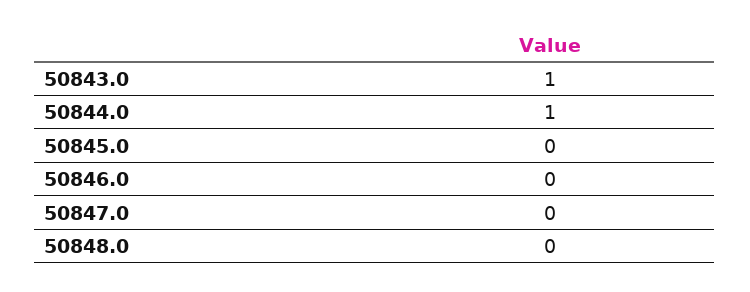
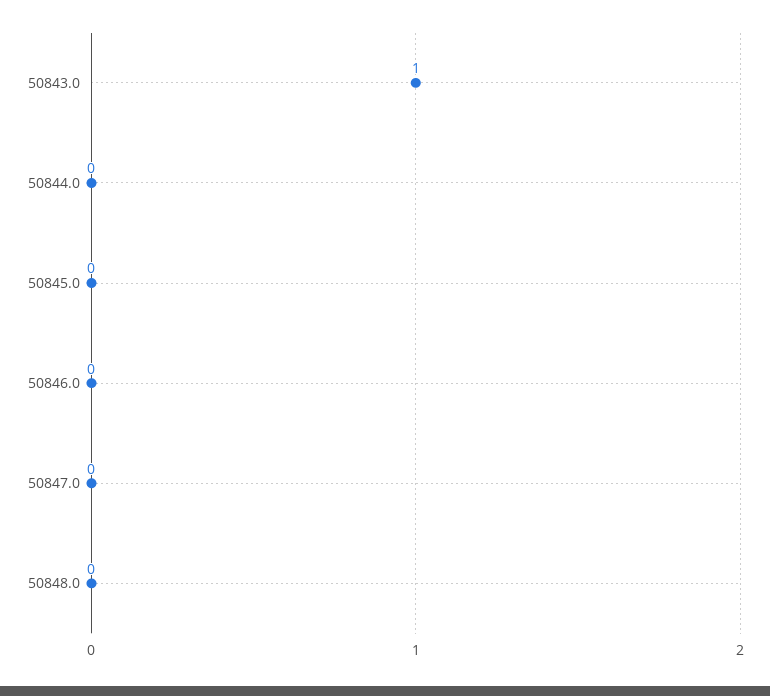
50844.0: 1 -> 0

